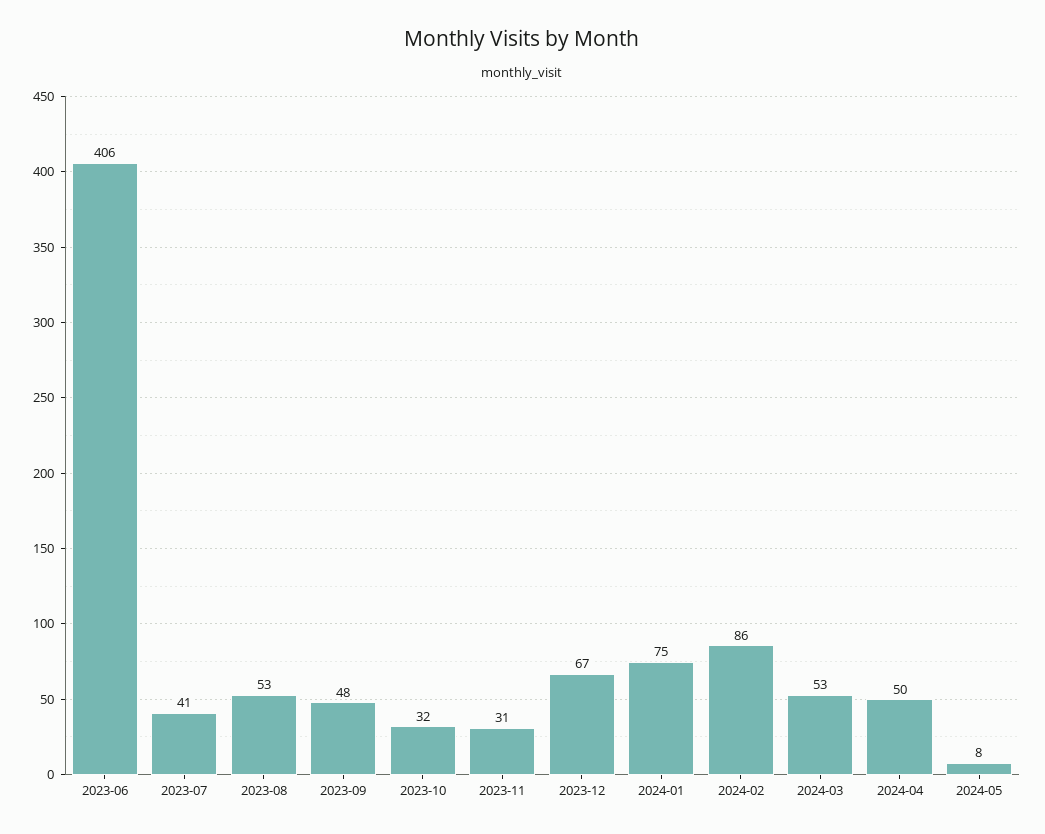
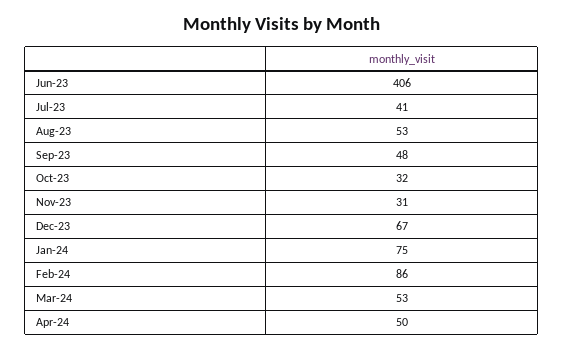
2024-05: 8 -> none

